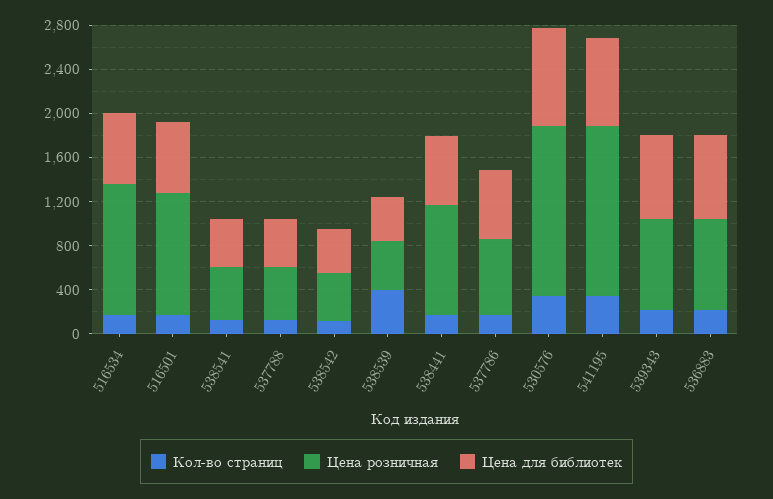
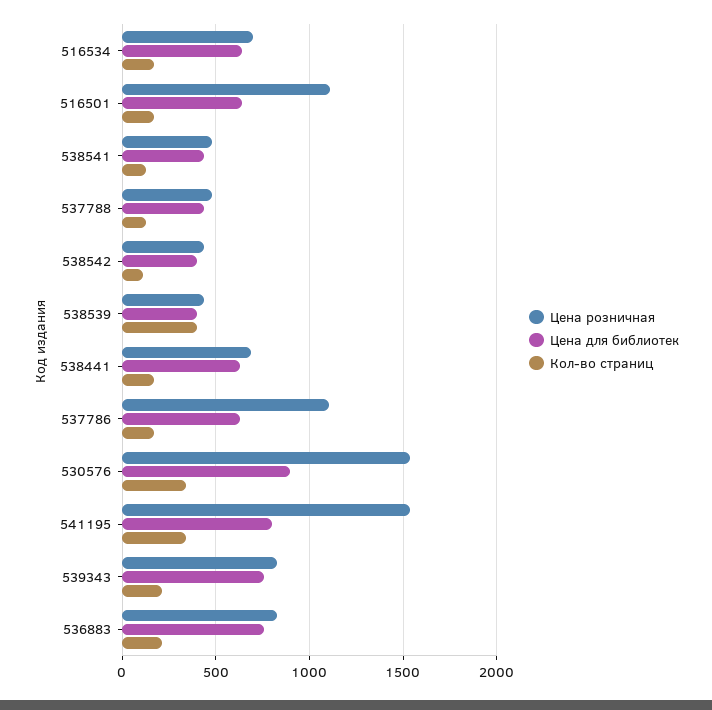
Цена розничная, 516534: 1200 -> 700
Цена розничная, 538441: 1000 -> 700
Цена розничная, 537786: 700 -> 1100

